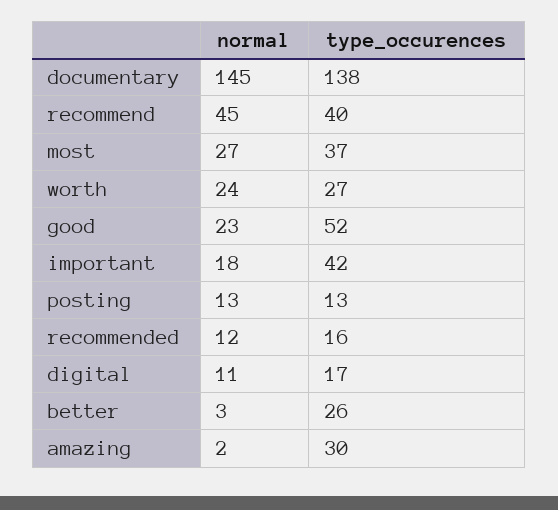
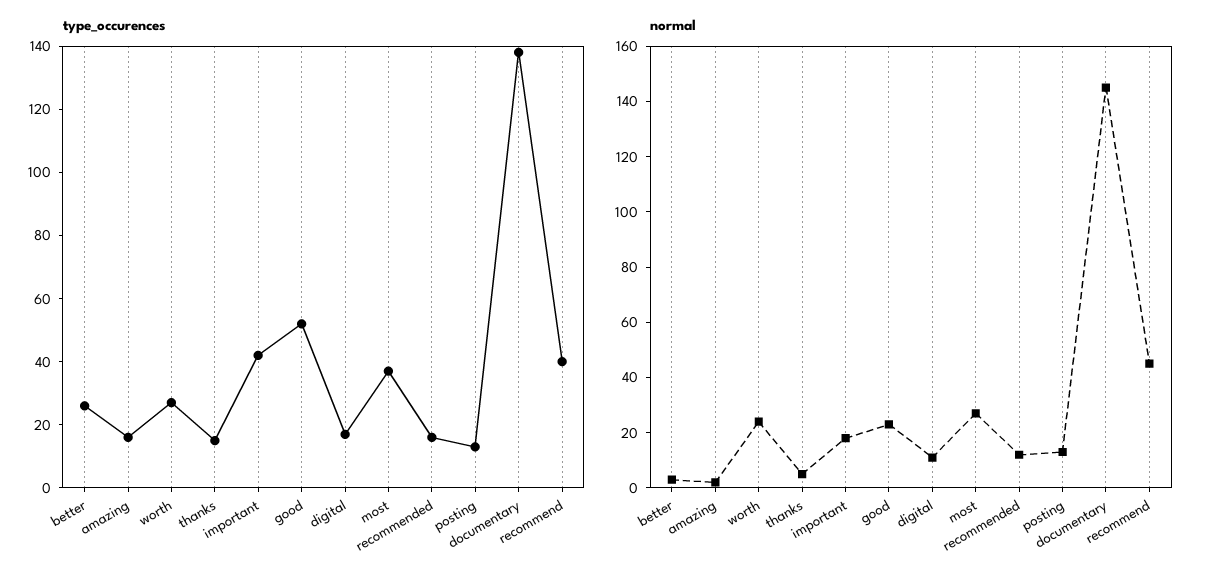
type_occurences, amazing: 30 -> 15
type_occurences, thanks: none -> 15
normal, thanks: none -> 5

